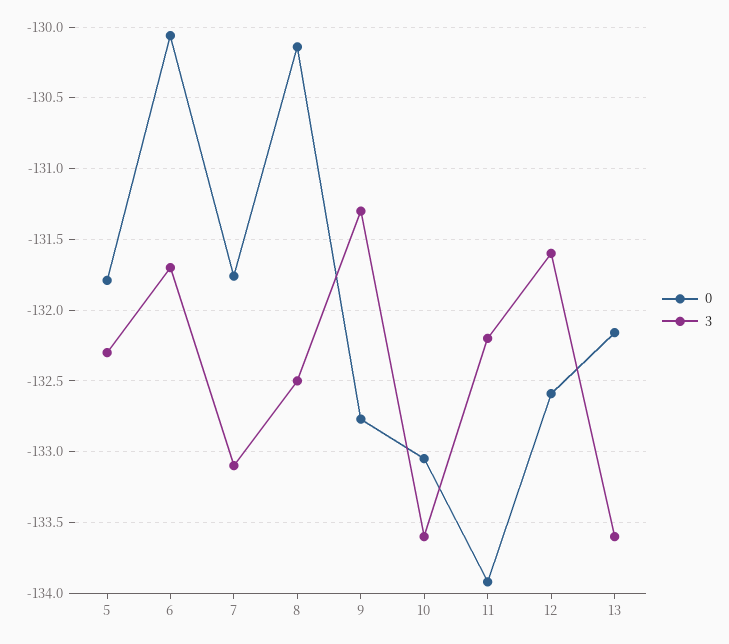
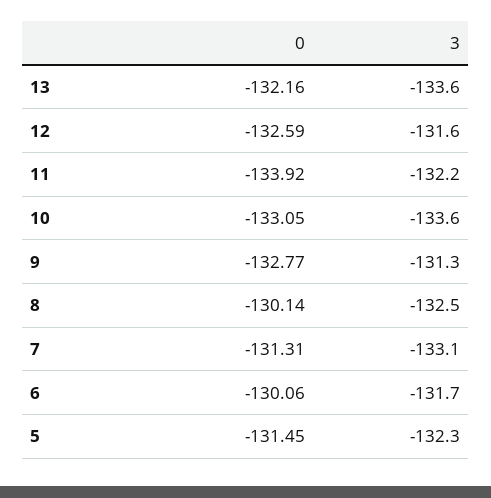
0, 5: -131.8 -> -131.45
0, 7: -131.75 -> -131.31

